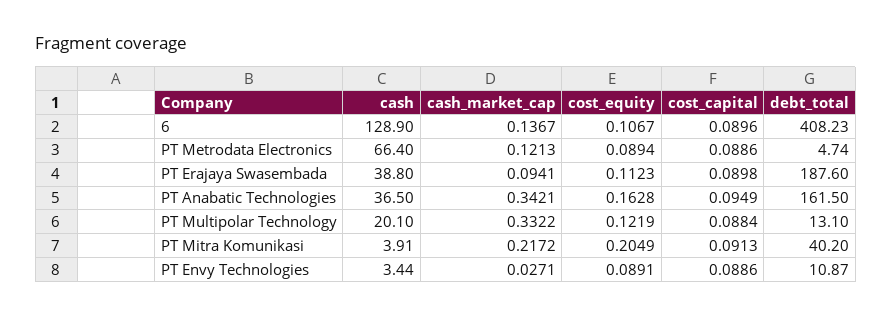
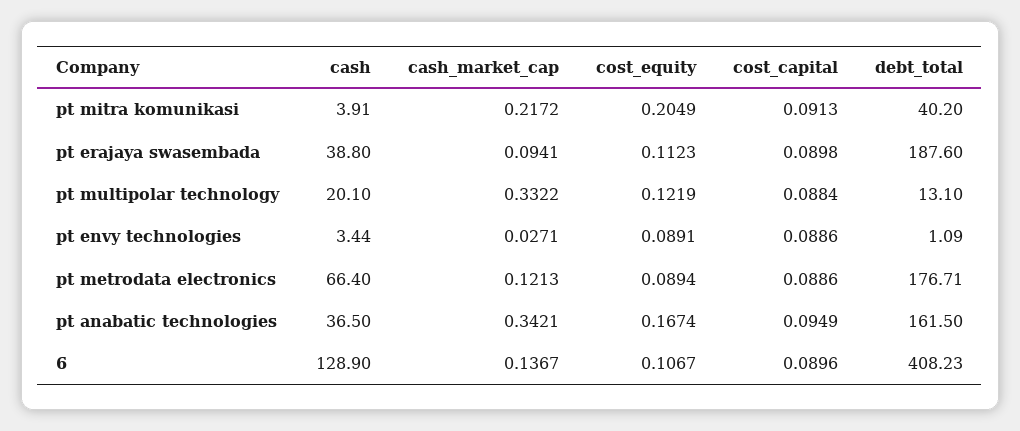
debt_total, PT Metrodata Electronics: 4.74 -> 176.71
cost_equity, PT Anabatic Technologies: 0.1628 -> 0.1674
debt_total, PT Envy Technologies: 10.87 -> 1.09

